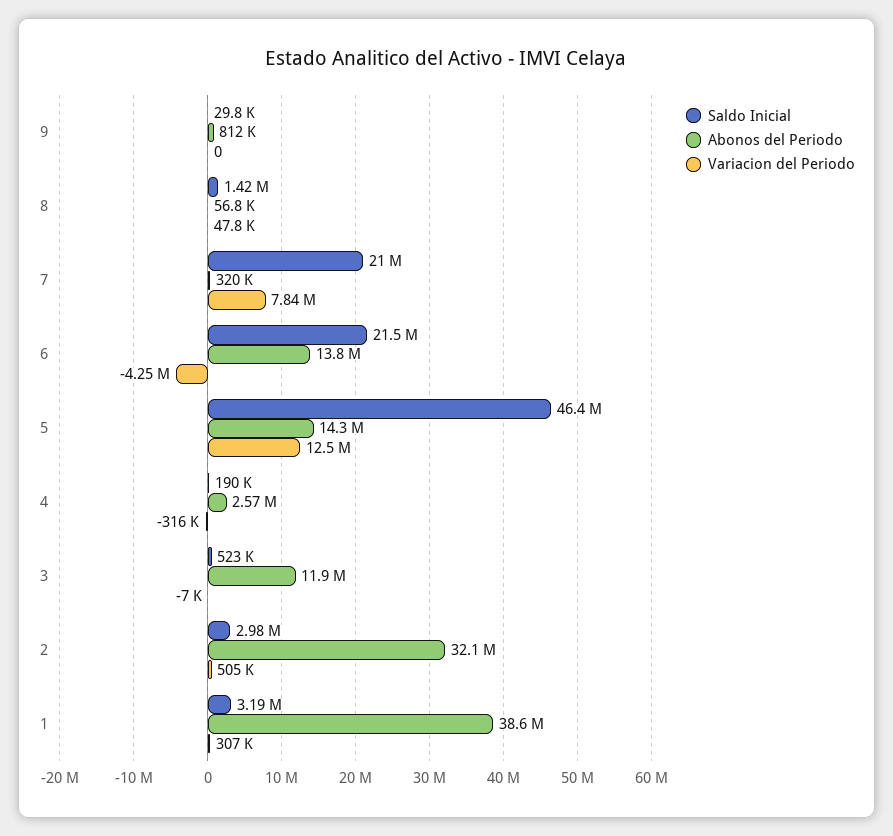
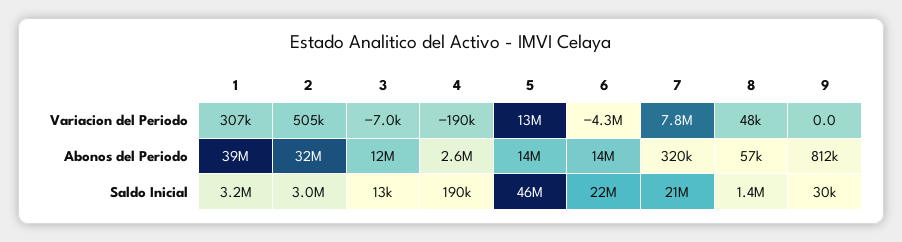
Variacion del Periodo, 4: -316000 -> -190000
Saldo Inicial, 3: 523000 -> 13000

